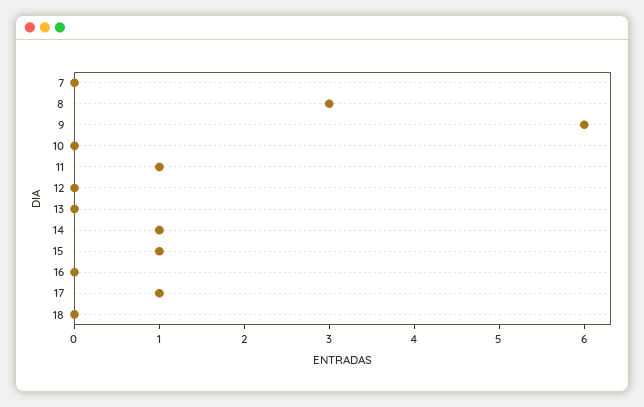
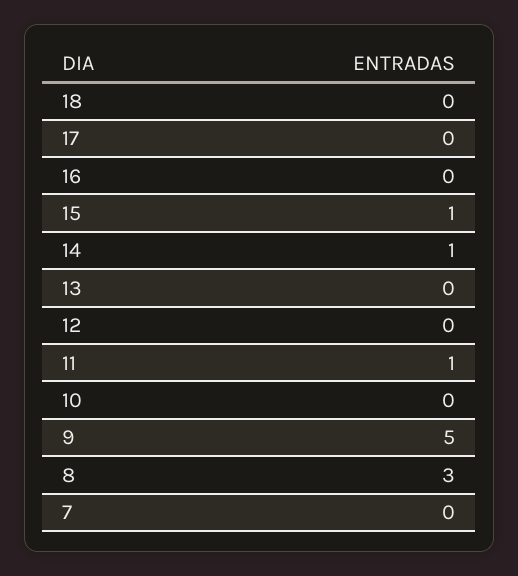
9: 6 -> 5
17: 1 -> 0

